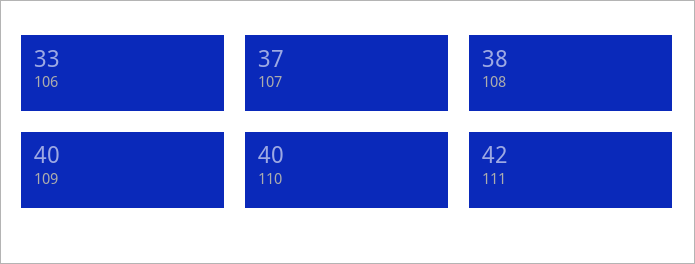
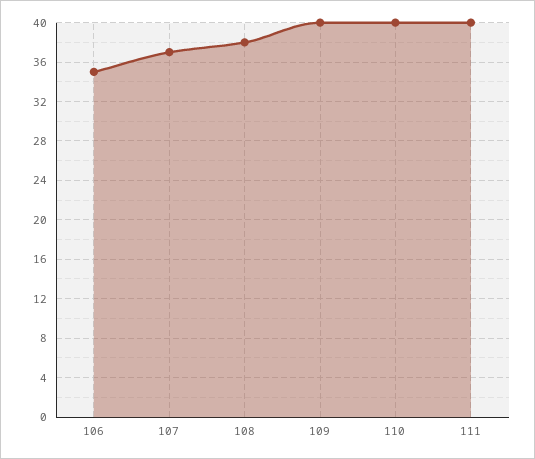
106: 33 -> 35
111: 42 -> 40

